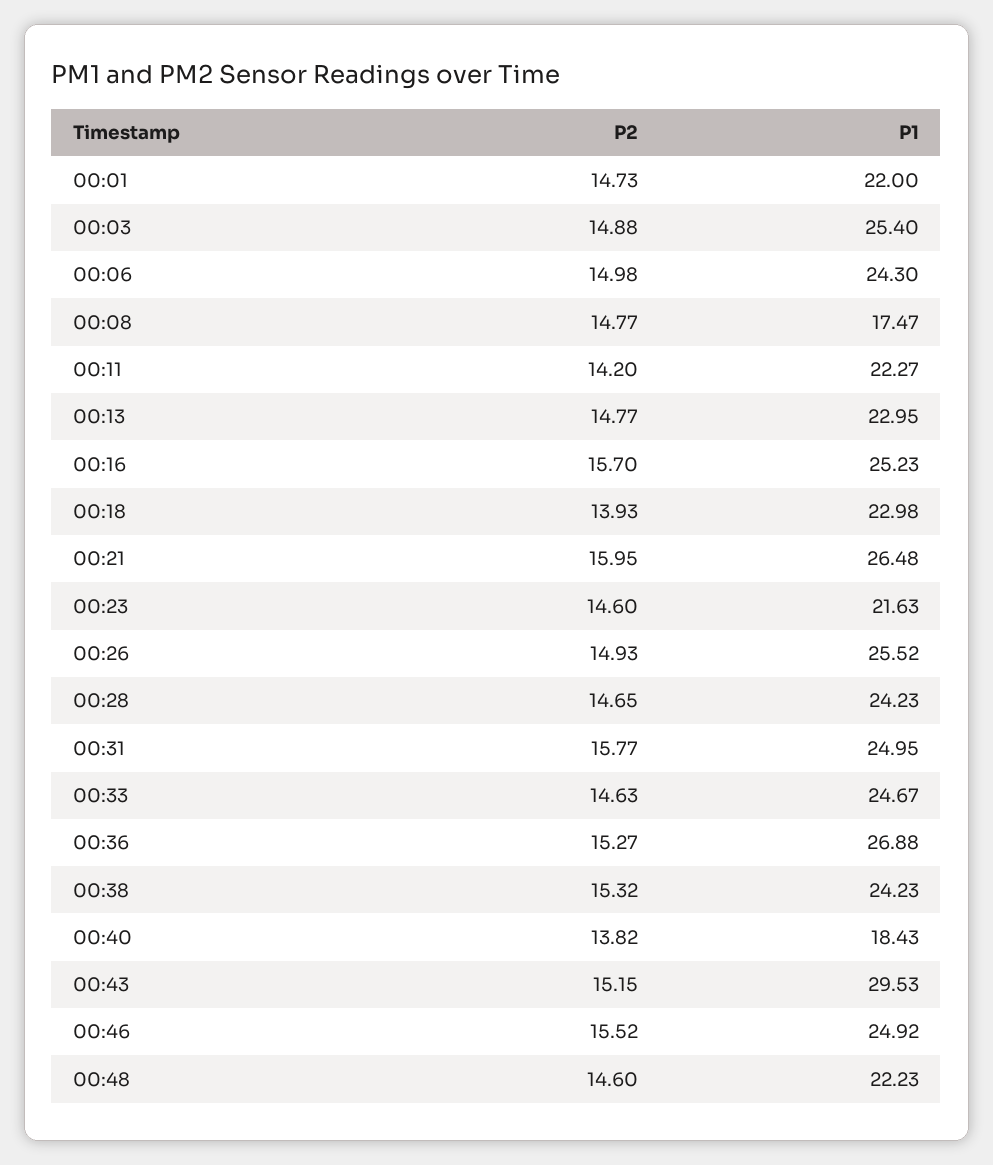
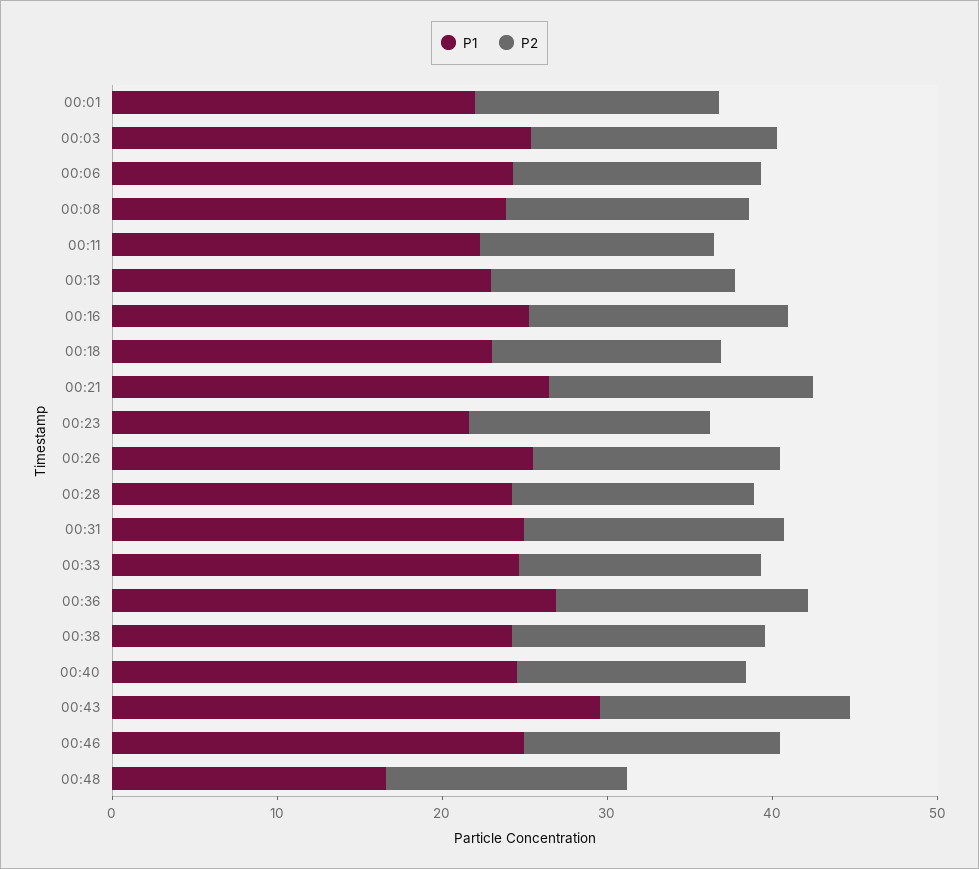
P1, 00:08: 17.47 -> 24
P1, 00:40: 18.43 -> 24
P1, 00:48: 22.23 -> 16

